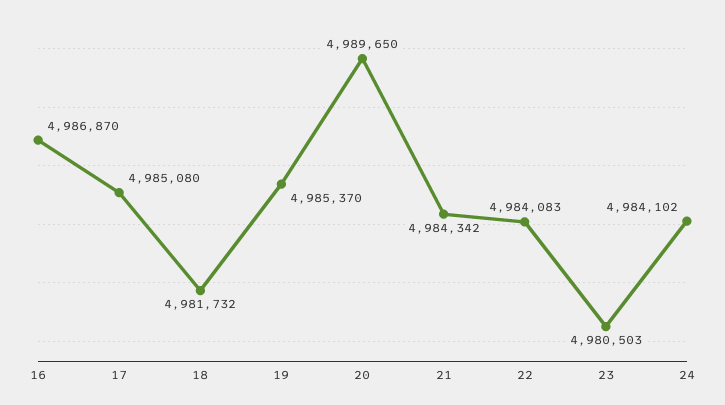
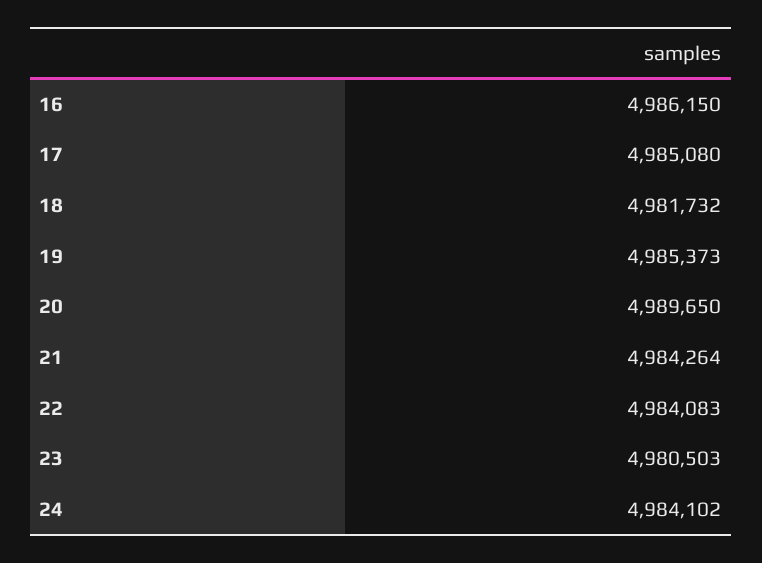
16: 4986870 -> 4986150
19: 4985370 -> 4985373
21: 4984342 -> 4984264

